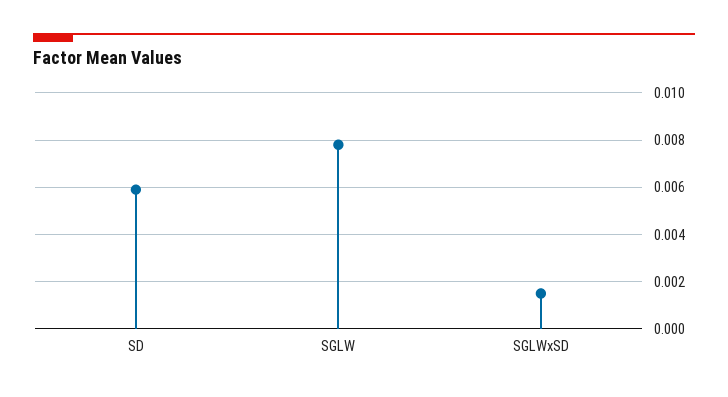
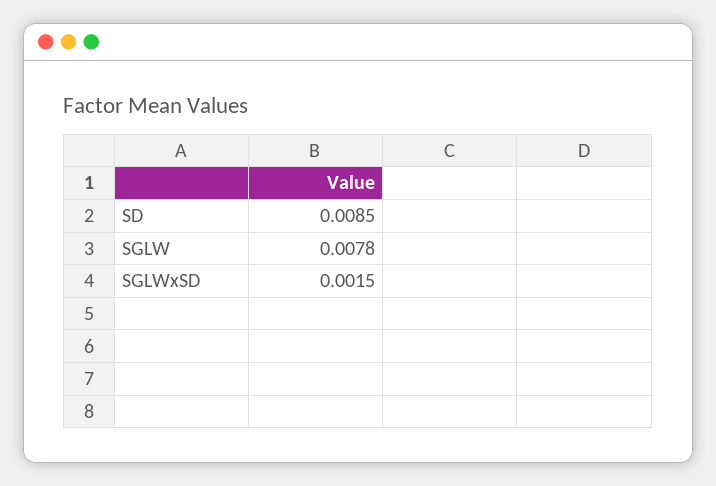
SD: 0.006 -> 0.0085

